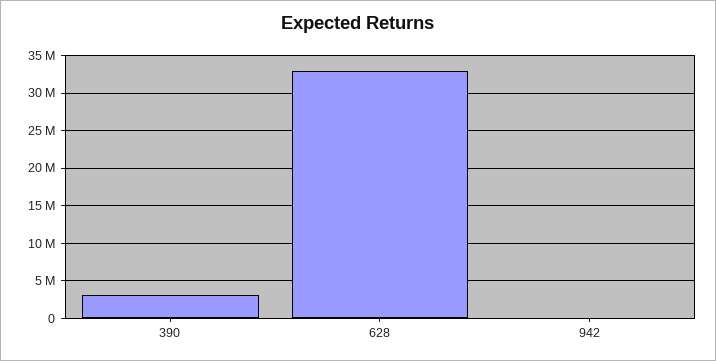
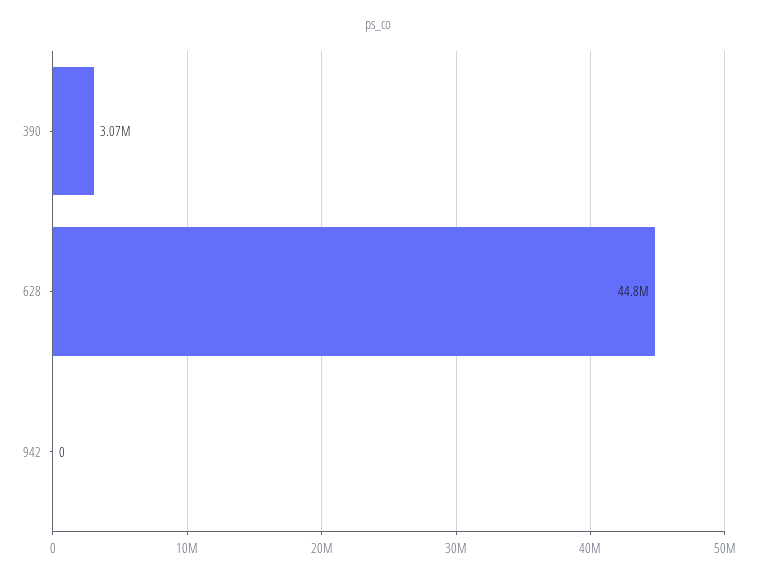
628: 33000000 -> 44800000

